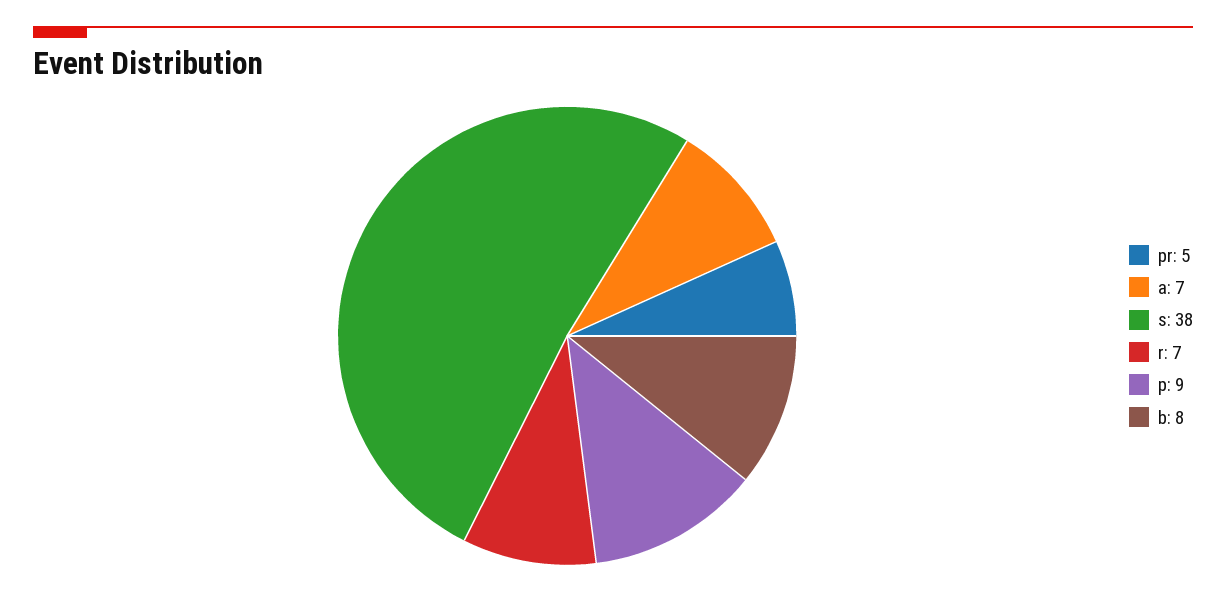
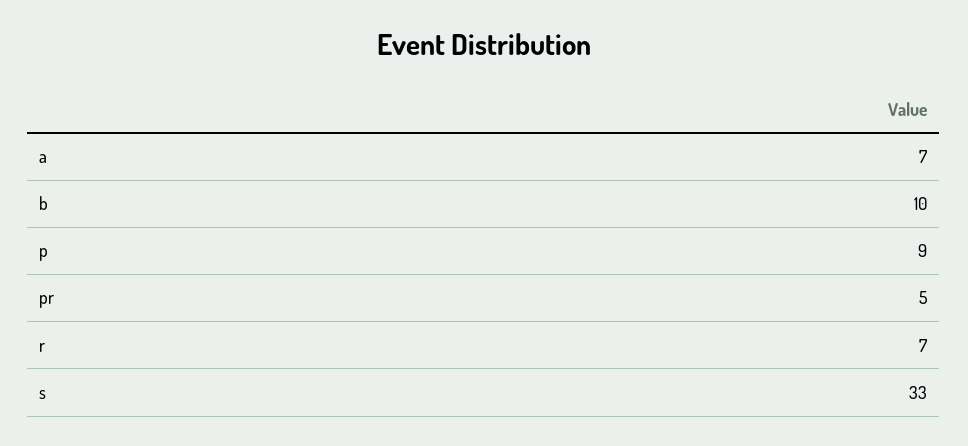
s: 38 -> 33
b: 8 -> 10

